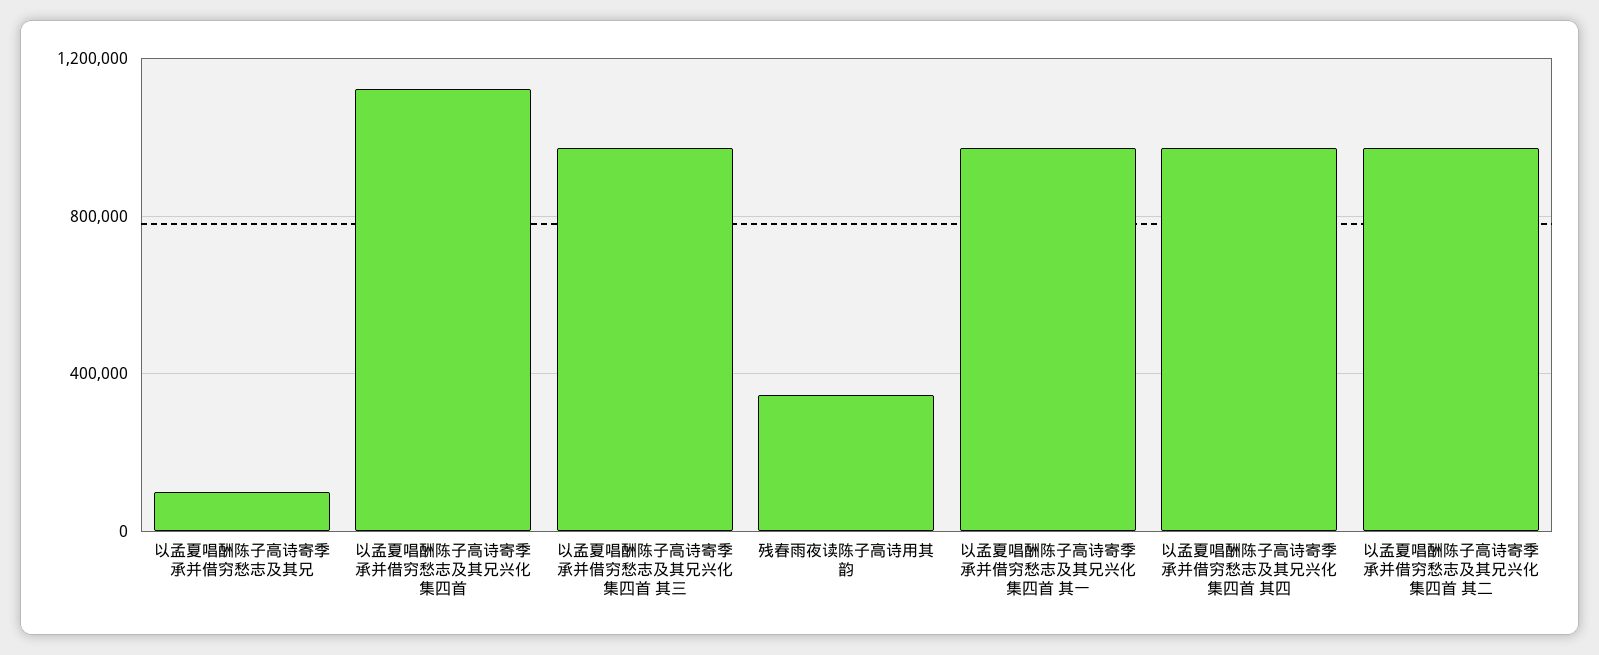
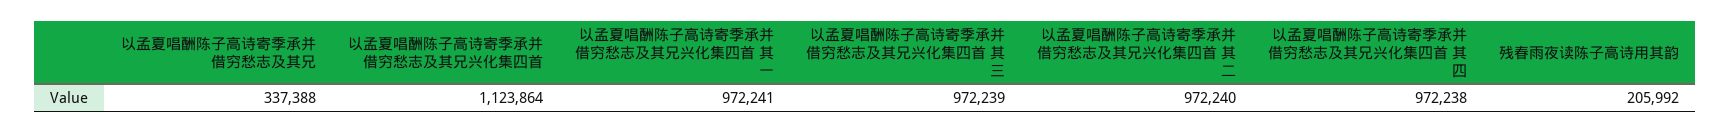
以孟夏唱酬陈子高诗寄季承并借穷愁志及其兄: 100000 -> 337388
残春雨夜读陈子高诗用其韵: 350000 -> 205992

